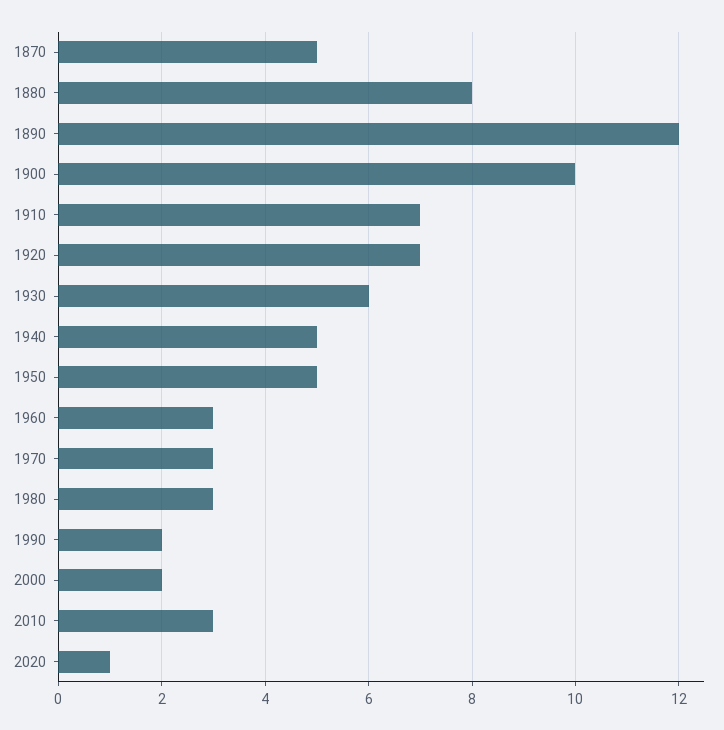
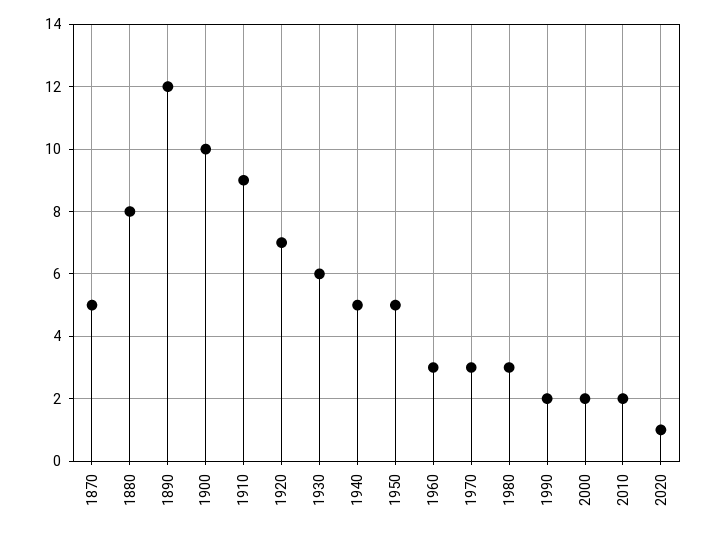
1910: 7 -> 9
2010: 3 -> 2

